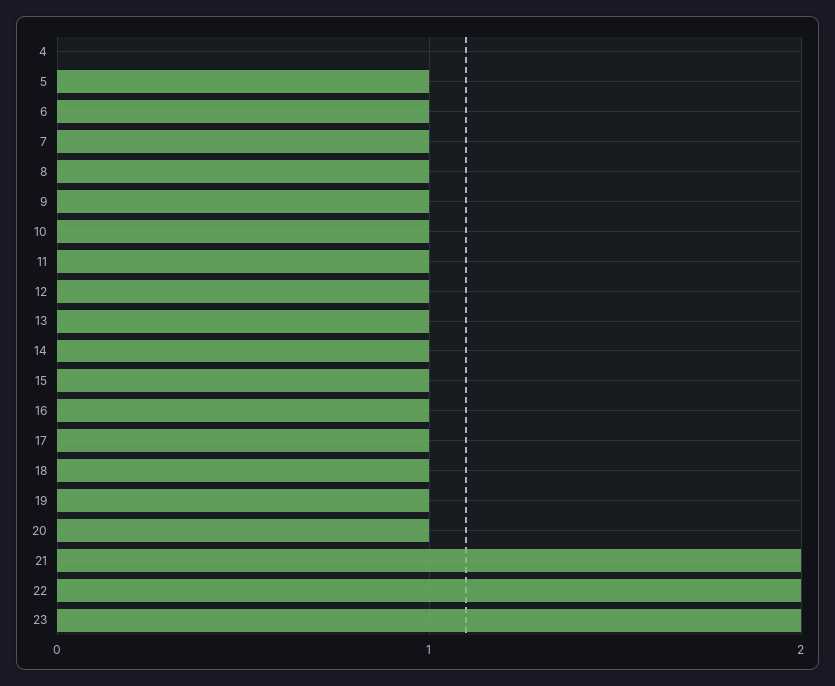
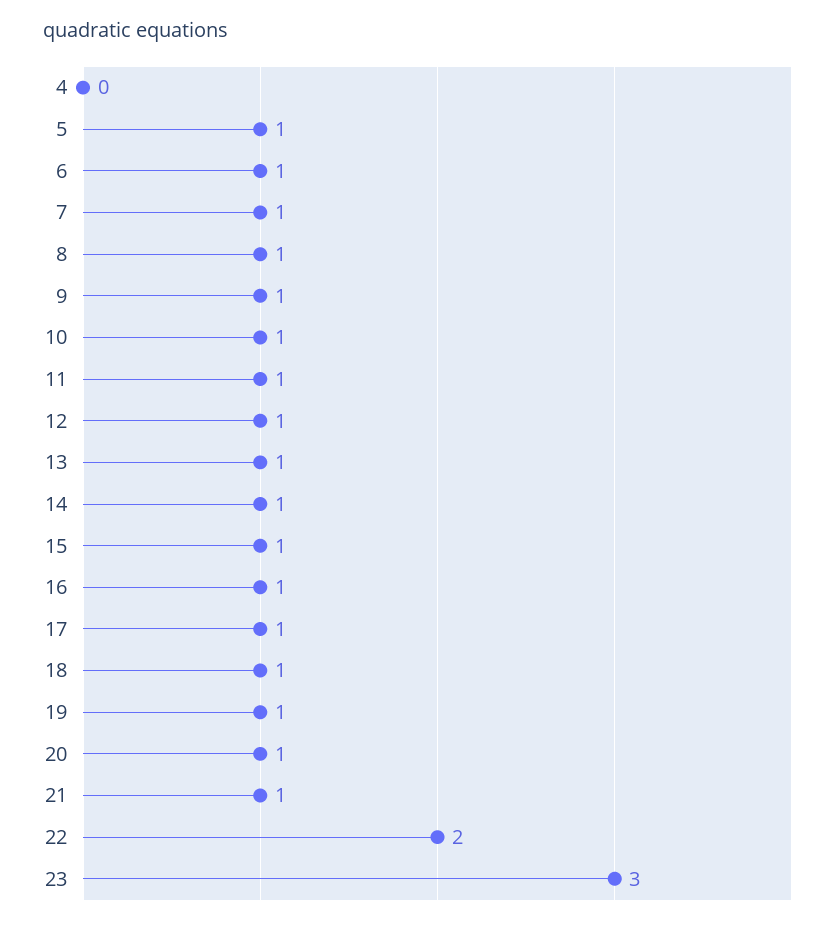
21: 2 -> 1
23: 2 -> 3

